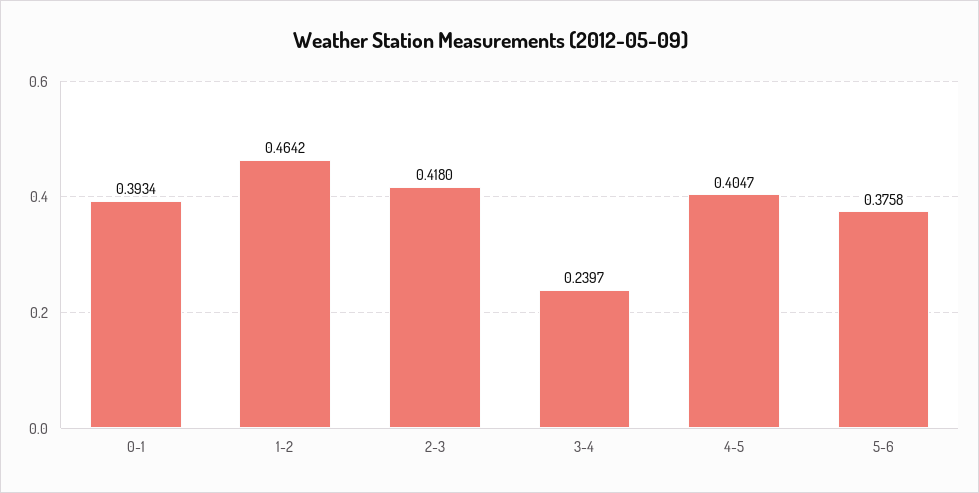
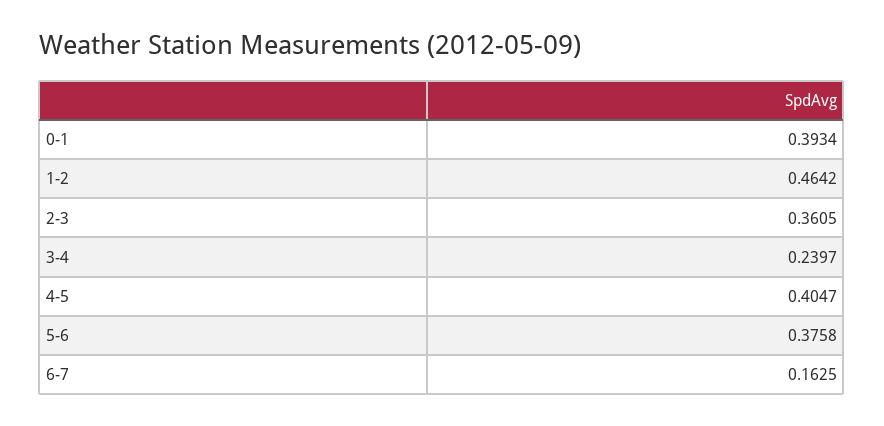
2-3: 0.418 -> 0.3605
6-7: none -> 0.1625

